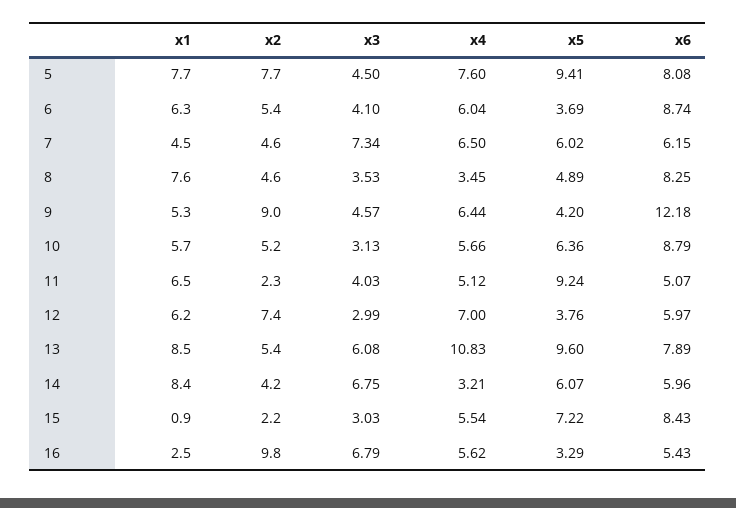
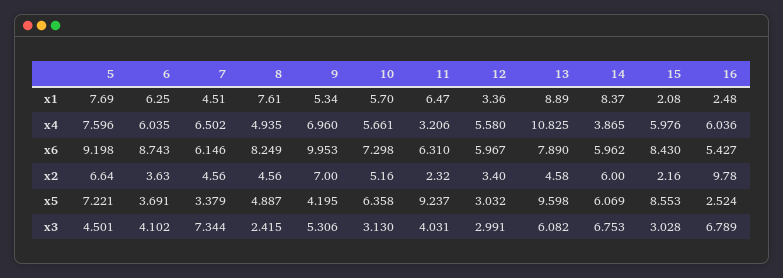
x2, 5: 7.7 -> 6.64
x5, 5: 9.41 -> 7.221
x6, 5: 8.08 -> 9.198
x2, 6: 5.4 -> 3.63
x5, 7: 6.02 -> 3.379
x3, 8: 3.53 -> 2.415
x4, 8: 3.45 -> 4.935
x2, 9: 9 -> 7
x3, 9: 4.57 -> 5.306
x4, 9: 6.44 -> 6.96
x6, 9: 12.18 -> 9.953
x6, 10: 8.79 -> 7.298
x4, 11: 5.12 -> 3.206
x6, 11: 5.07 -> 6.31
x1, 12: 6.2 -> 3.36
x2, 12: 7.4 -> 3.4
x4, 12: 7 -> 5.58
x5, 12: 3.76 -> 3.032
x1, 13: 8.5 -> 8.89
x2, 13: 5.4 -> 4.58
x2, 14: 4.2 -> 6
x4, 14: 3.21 -> 3.865
x1, 15: 0.9 -> 2.08
x4, 15: 5.54 -> 5.976
x5, 15: 7.22 -> 8.553
x4, 16: 5.62 -> 6.036
x5, 16: 3.29 -> 2.524

